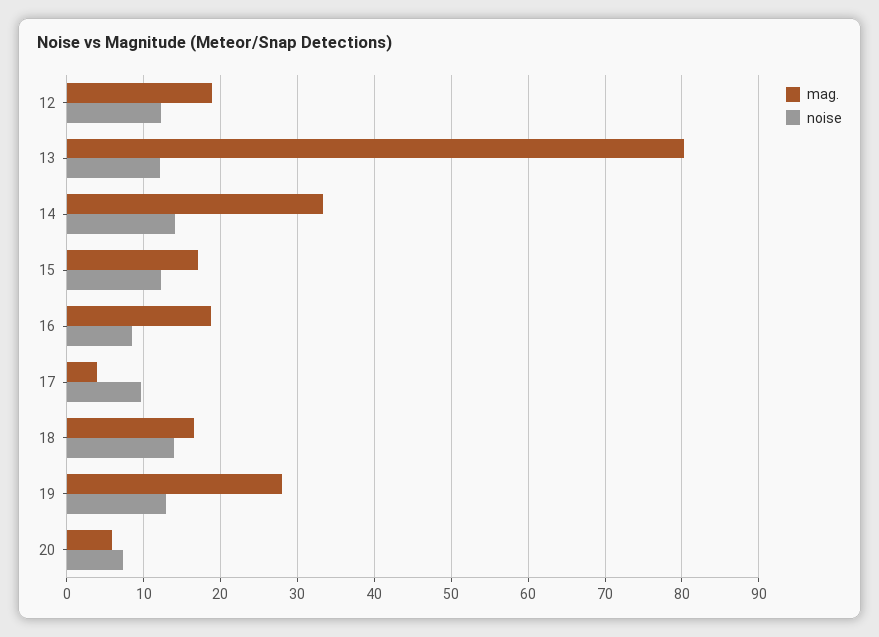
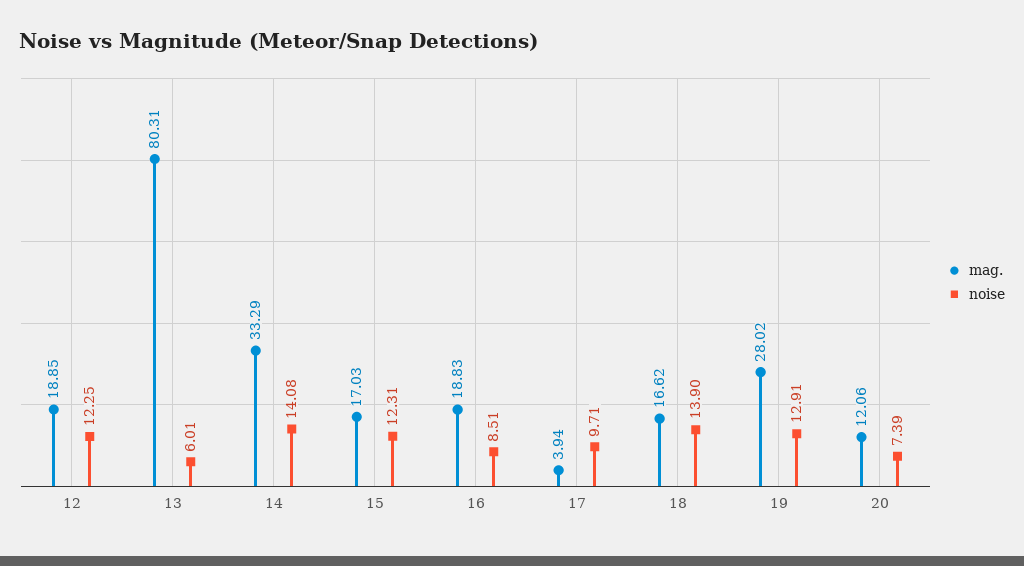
noise, 13: 12 -> 6.01
mag., 20: 6 -> 12.06

